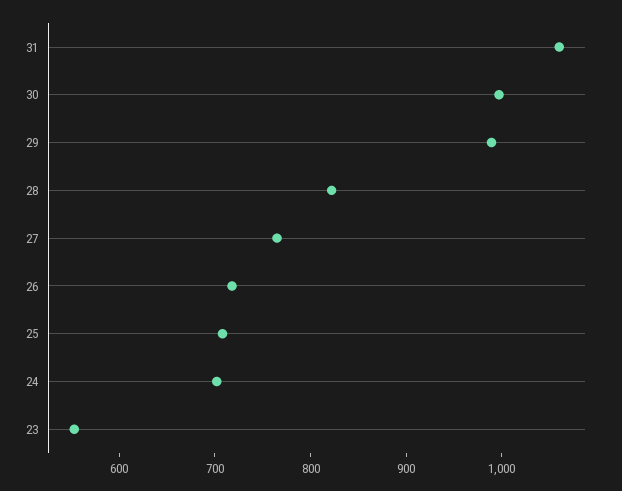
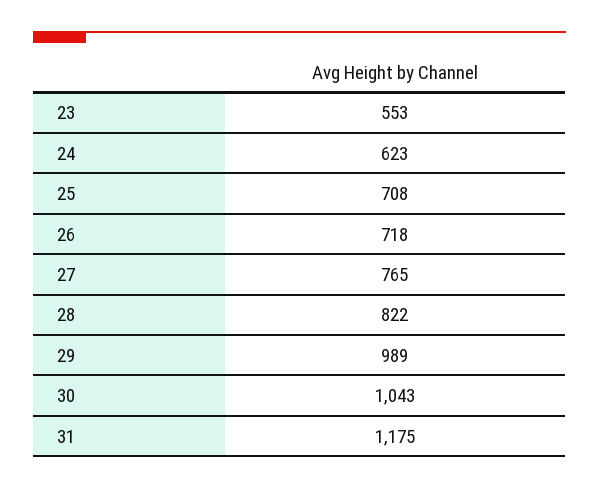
31: 1060 -> 1175
30: 1000 -> 1043
24: 700 -> 623

